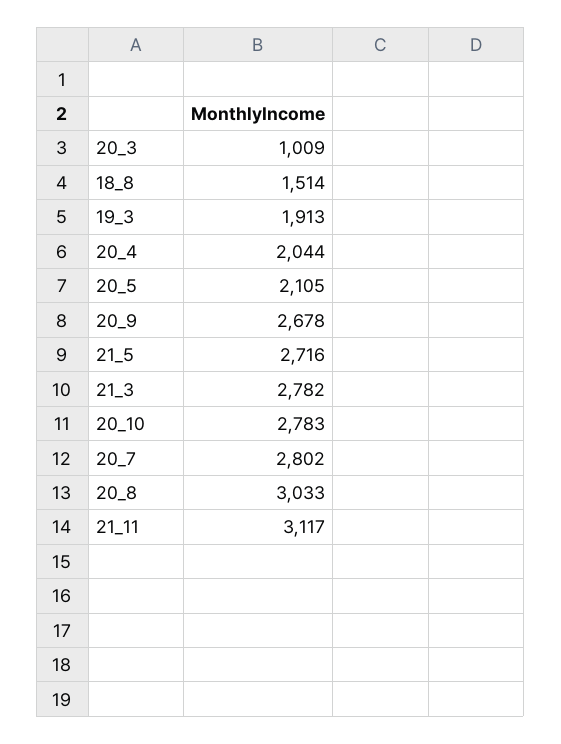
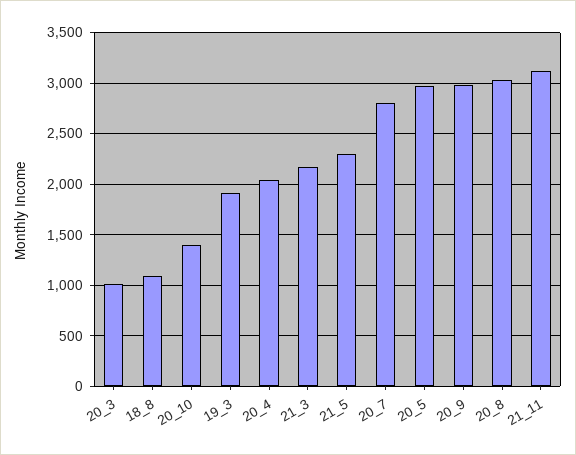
18_8: 1514 -> 1100
20_5: 2105 -> 3000
20_9: 2678 -> 3000
21_5: 2716 -> 2300
21_3: 2782 -> 2200
20_10: 2783 -> 1400

